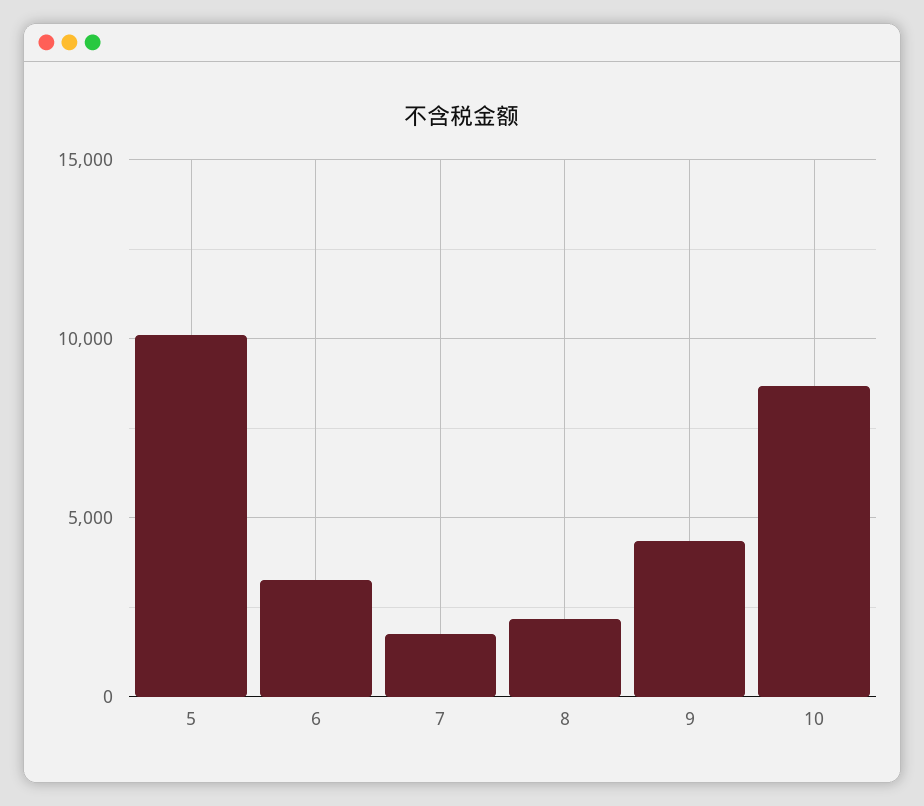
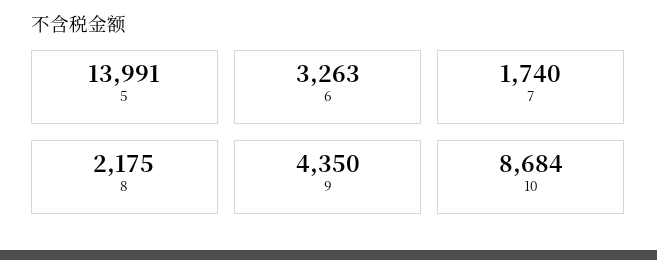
5: 10000 -> 13991

